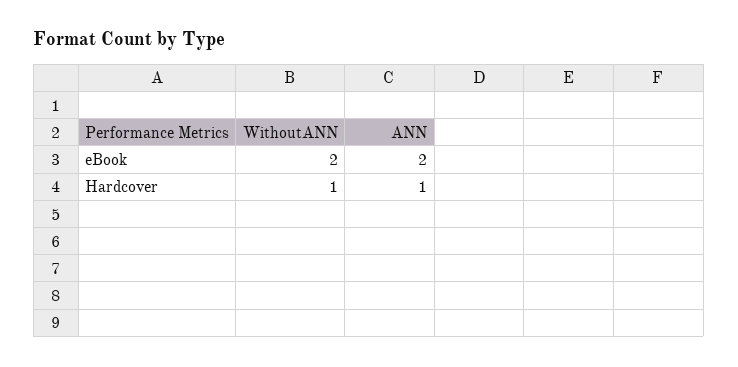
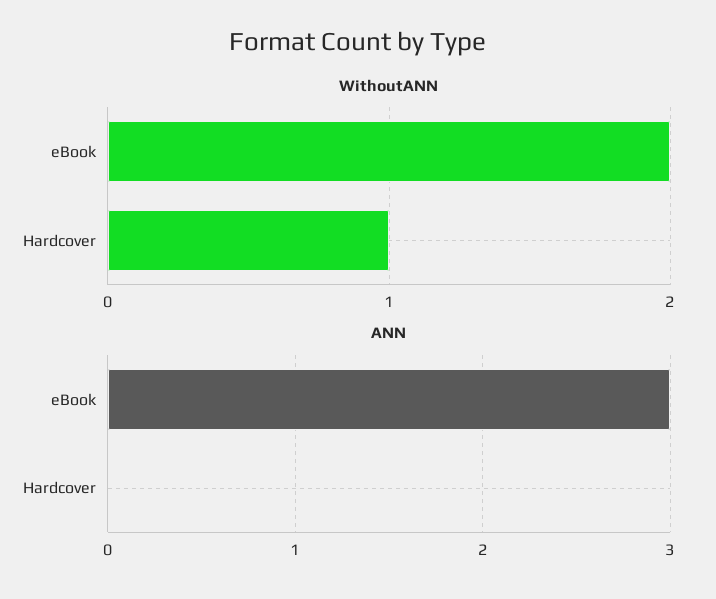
ANN, eBook: 2 -> 3
ANN, Hardcover: 1 -> 0

